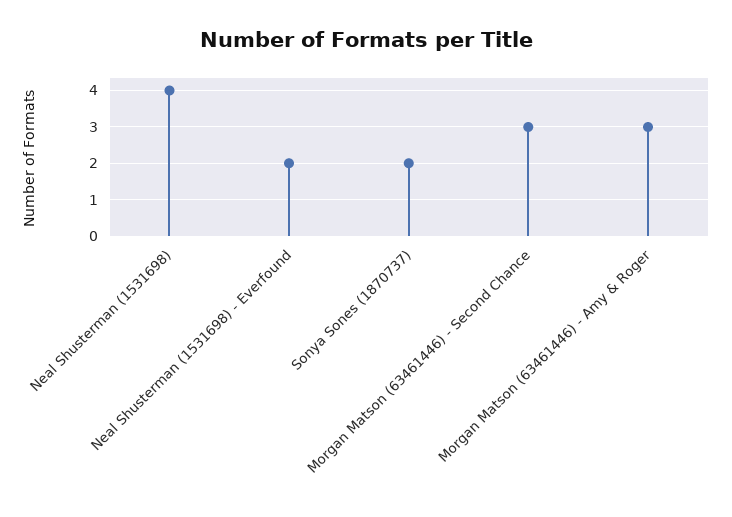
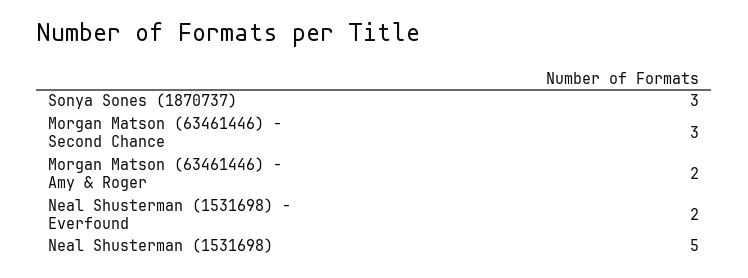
Neal Shusterman (1531698): 4 -> 5
Sonya Sones (1870737): 2 -> 3
Morgan Matson (63461446) - Amy & Roger: 3 -> 2

